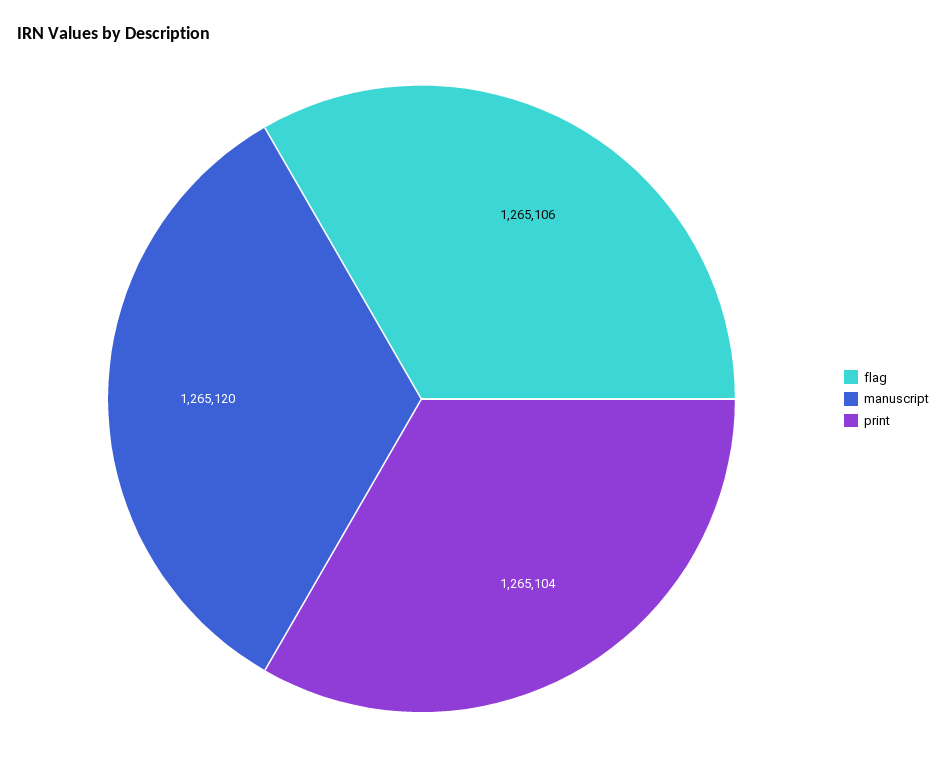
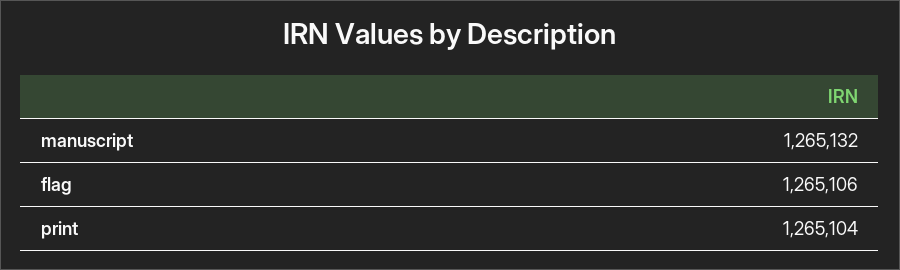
manuscript: 1265120 -> 1265132

